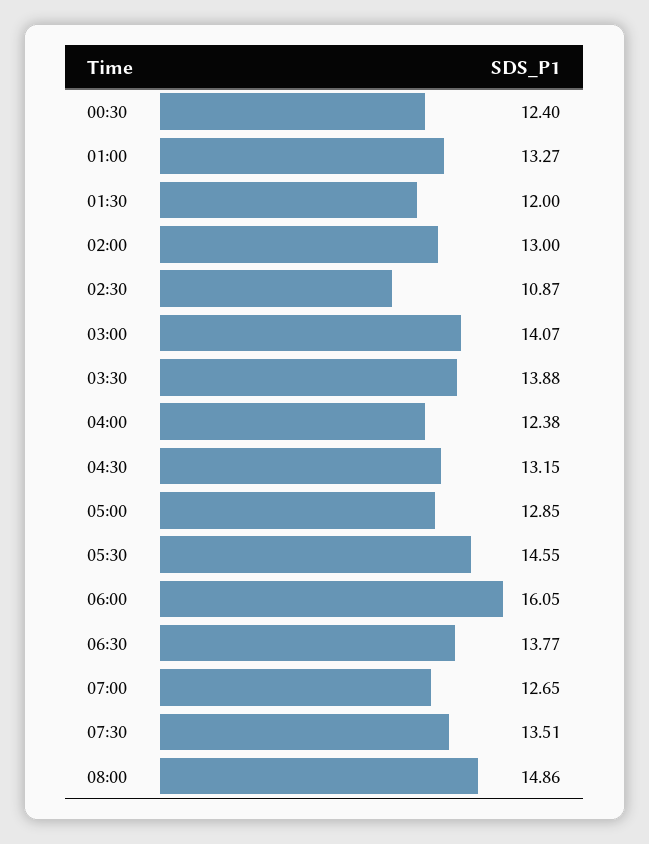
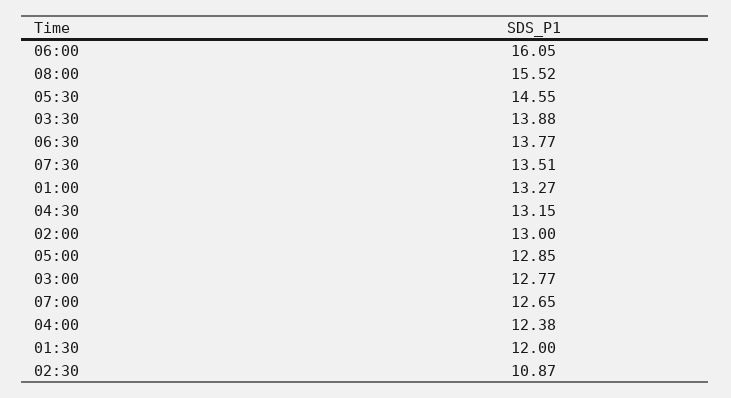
00:30: 12.4 -> none
03:00: 14.07 -> 12.77
08:00: 14.86 -> 15.52

